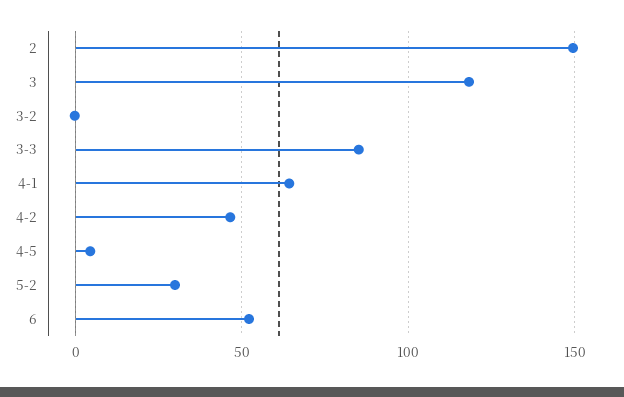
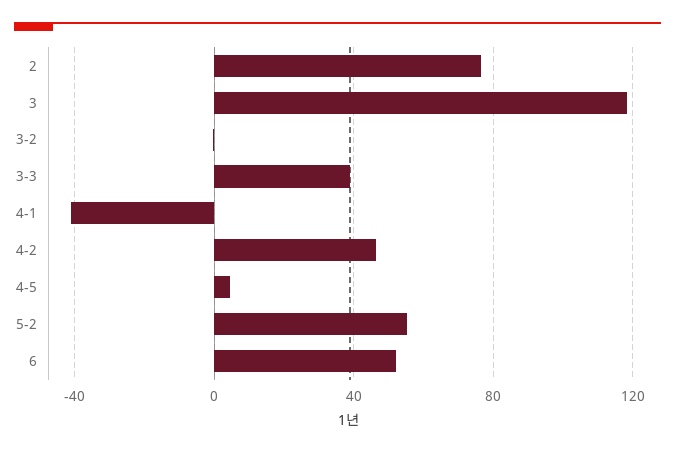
2: 150 -> 75
3-3: 85 -> 40
4-1: 65 -> -40
5-2: 30 -> 55

